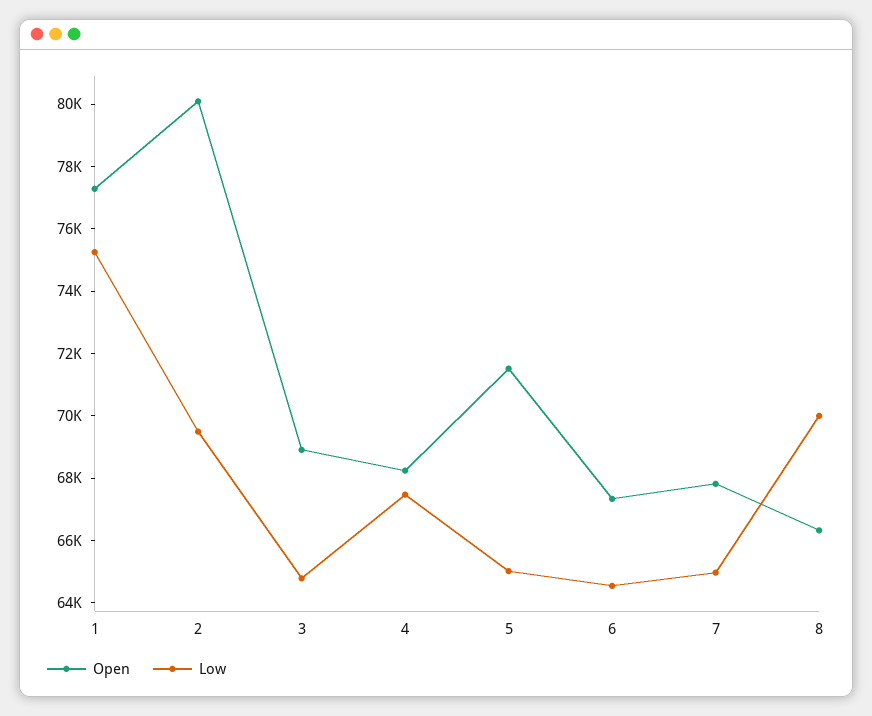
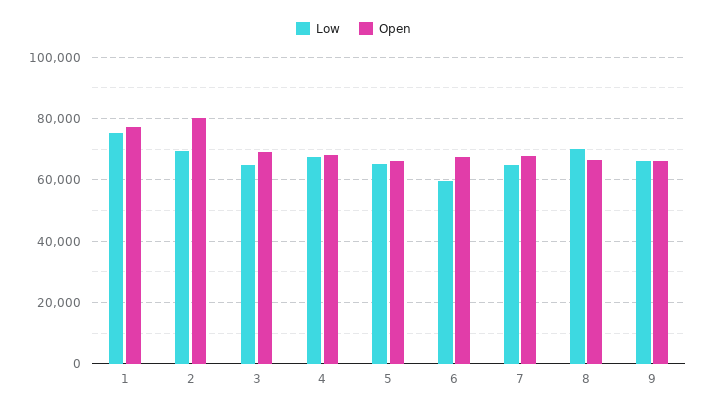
Open, 5: 71500 -> 66000
Low, 6: 64500 -> 60000
Low, 9: none -> 66000
Open, 9: none -> 66000

